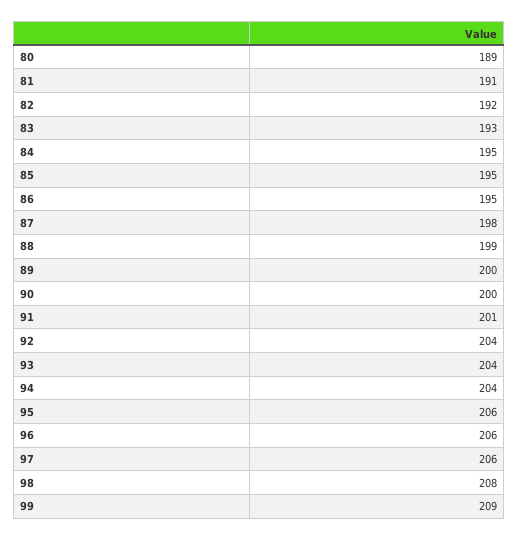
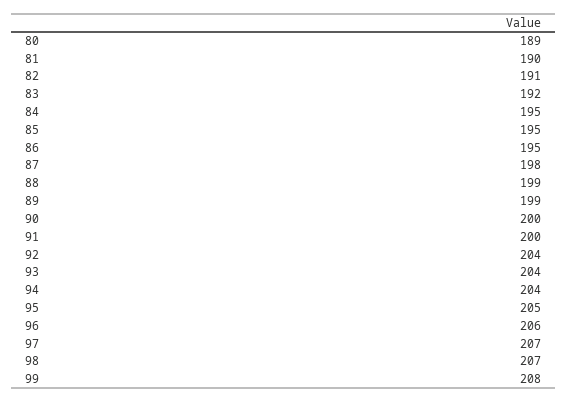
81: 191 -> 190
82: 192 -> 191
83: 193 -> 192
89: 200 -> 199
91: 201 -> 200
95: 206 -> 205
97: 206 -> 207
98: 208 -> 207
99: 209 -> 208

